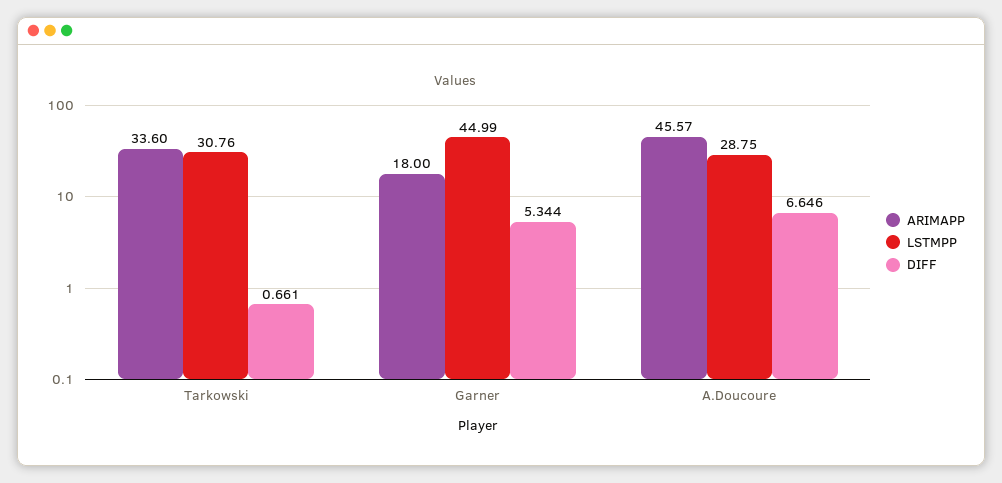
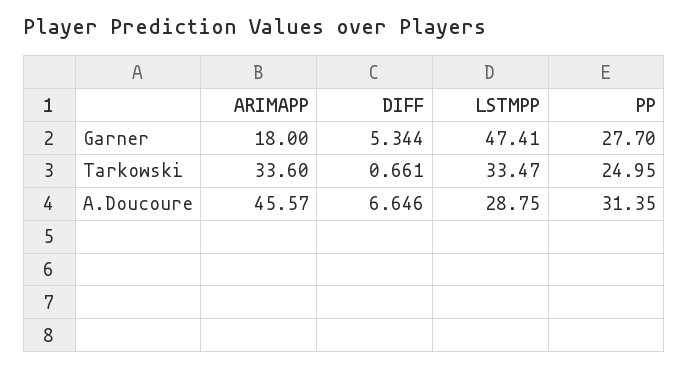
LSTMPP, Tarkowski: 30.76 -> 33.47
LSTMPP, Garner: 44.99 -> 47.41
PP, Garner: none -> 27.7
PP, Tarkowski: none -> 24.95
PP, A.Doucoure: none -> 31.35

